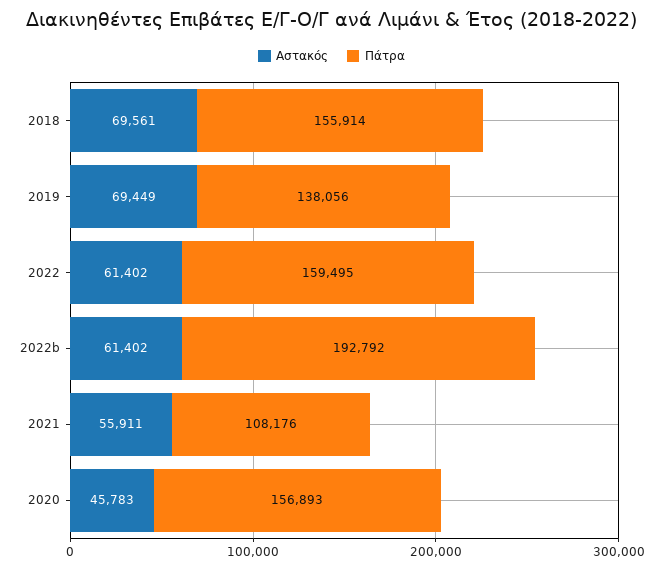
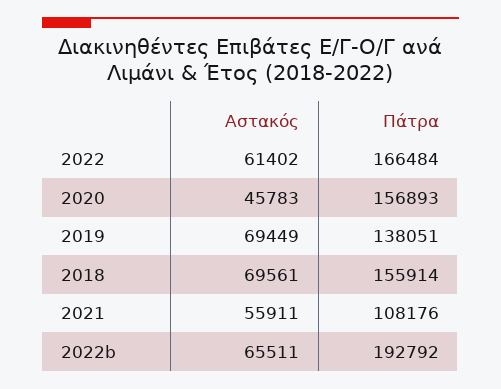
Πάτρα, 2019: 138056 -> 138051
Πάτρα, 2022: 159495 -> 166484
Αστακός, 2022b: 61402 -> 65511

